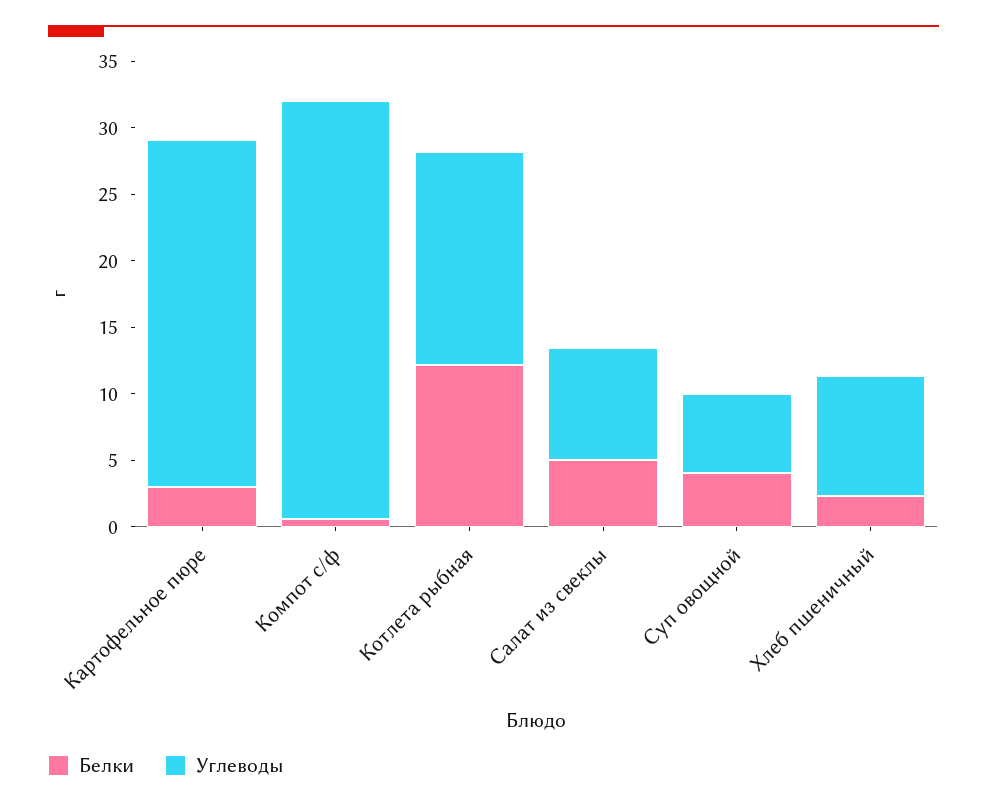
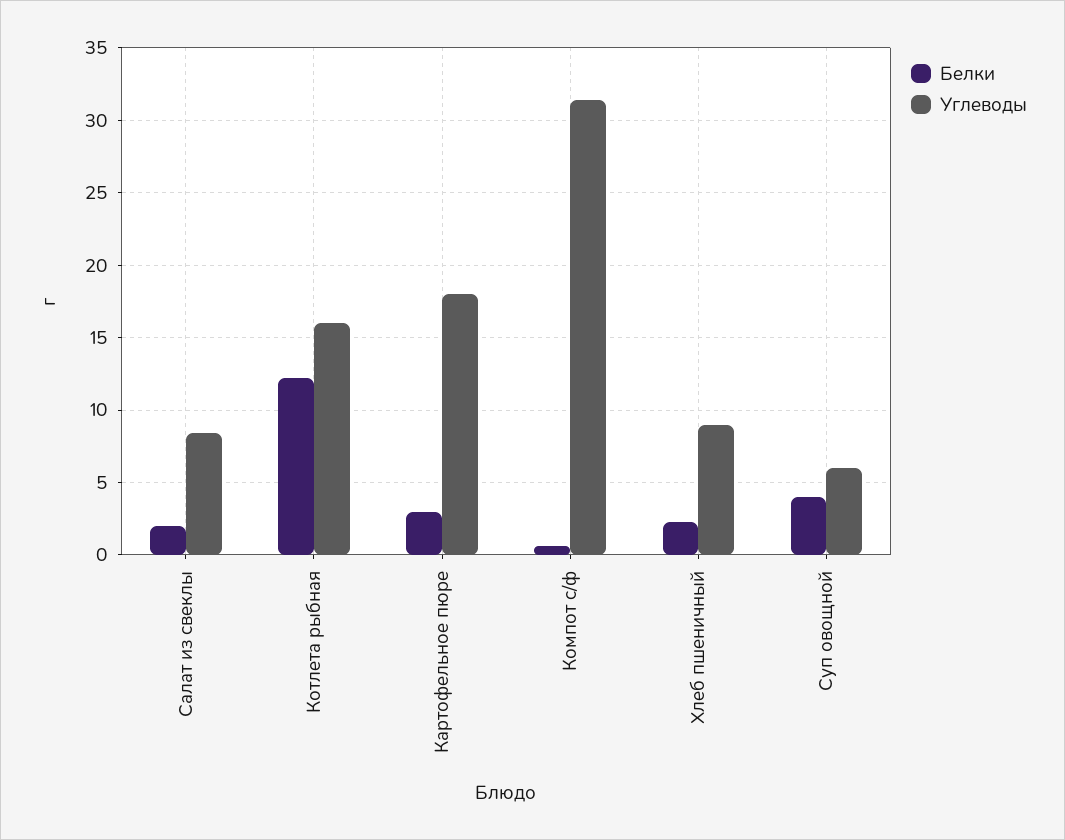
Углеводы, Картофельное пюре: 26 -> 18
Белки, Салат из свеклы: 5 -> 2

